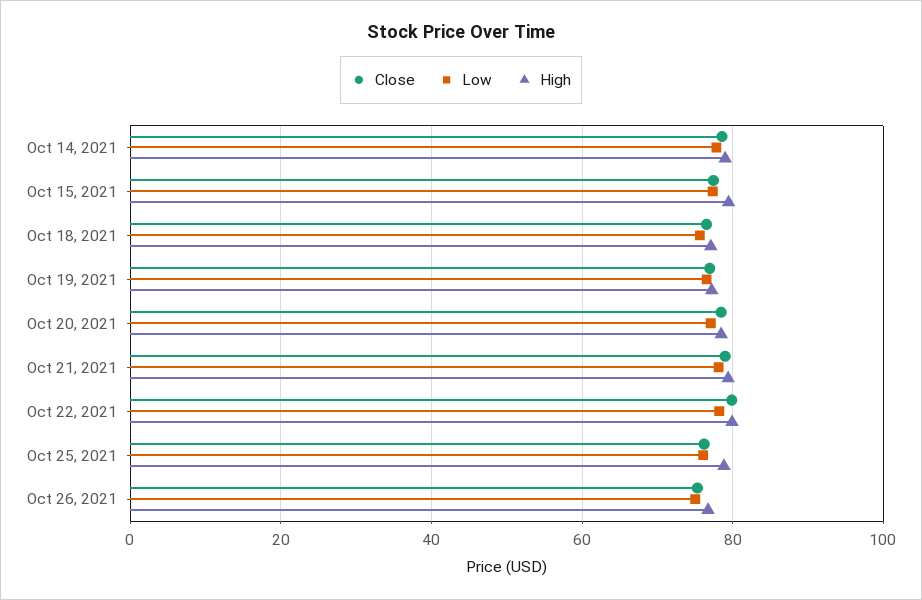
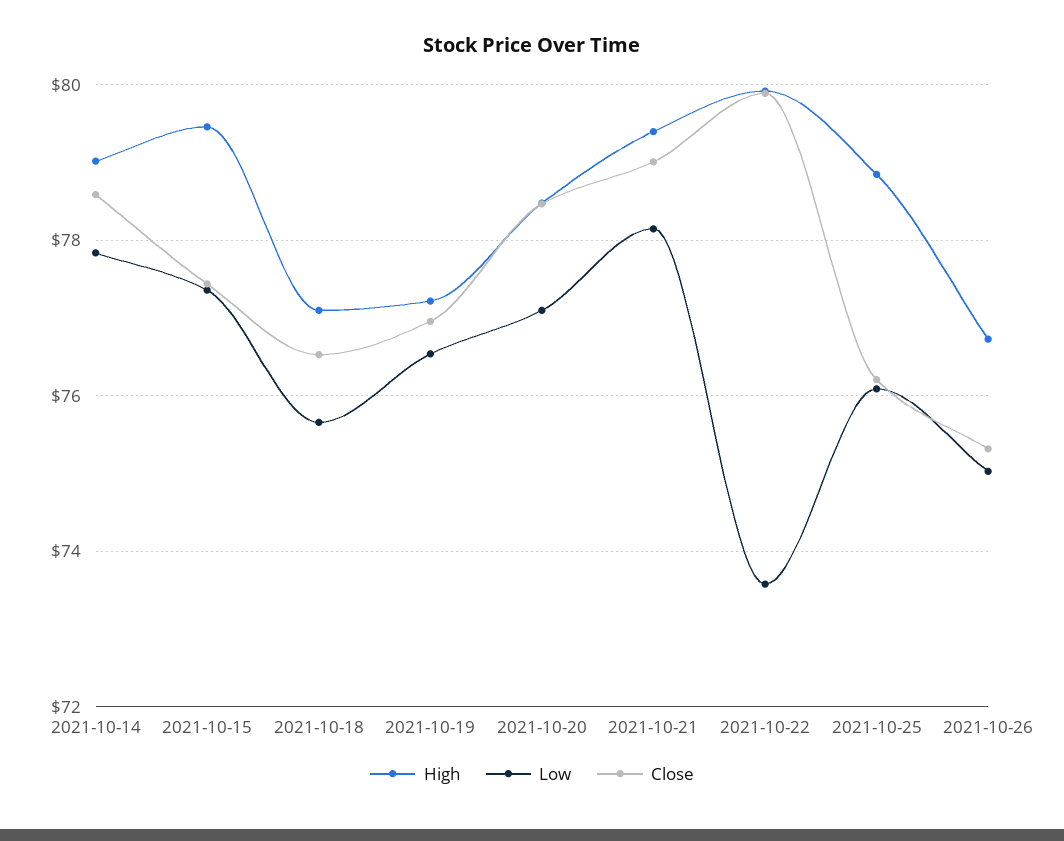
Low, Oct 22, 2021: 78 -> 73.6

